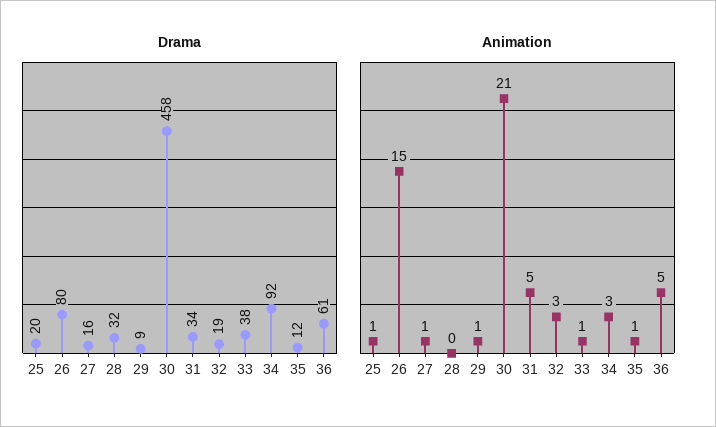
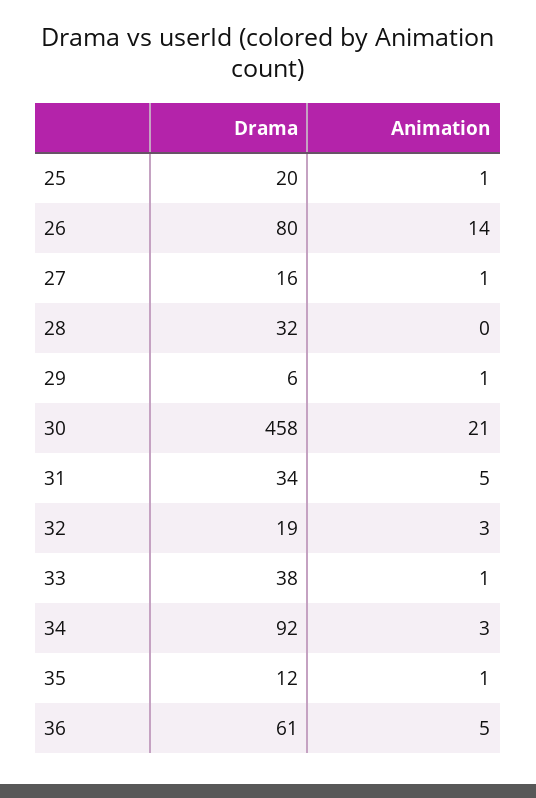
Drama, 29: 9 -> 6
Animation, 26: 15 -> 14

